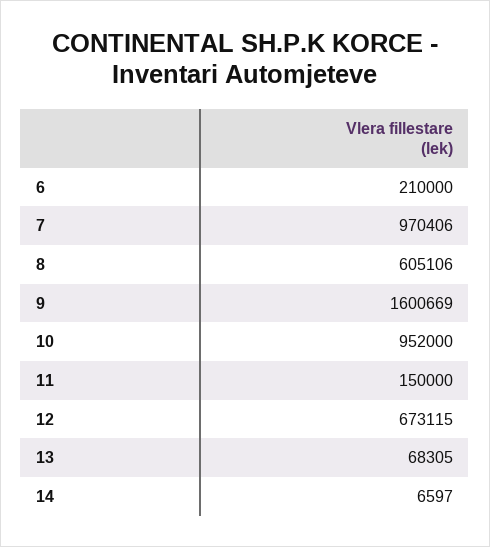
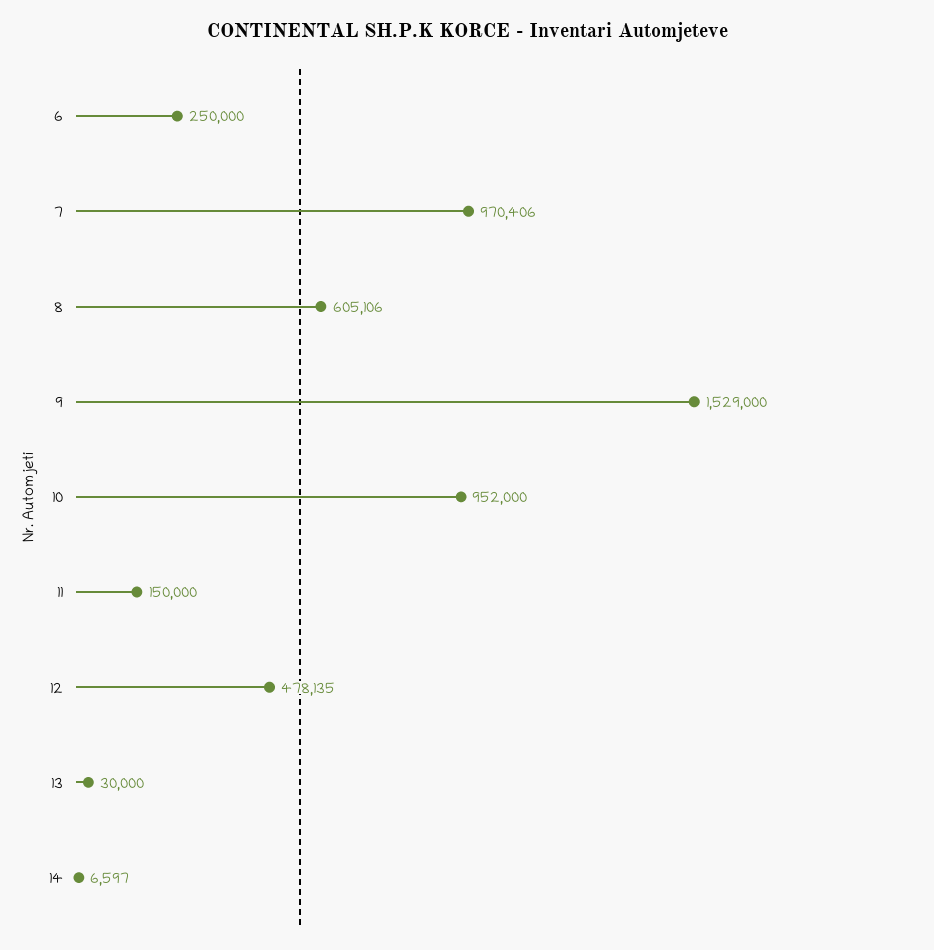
6: 210000 -> 250000
9: 1600669 -> 1529000
12: 673115 -> 478135
13: 68305 -> 30000

